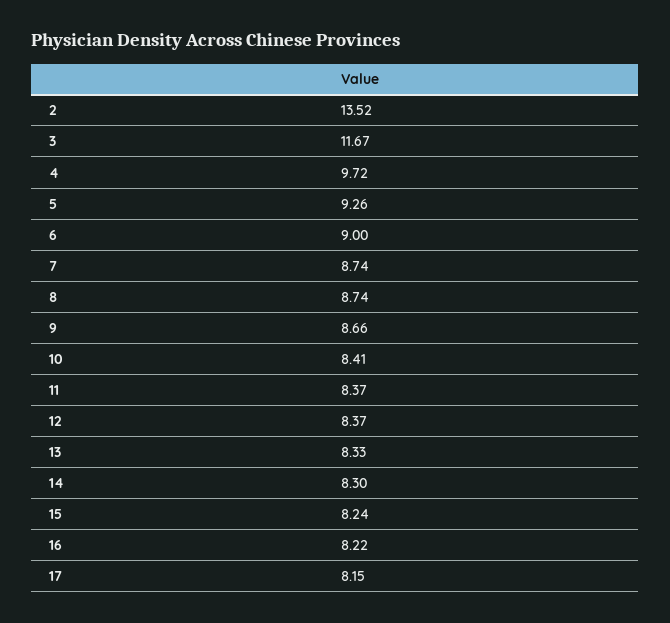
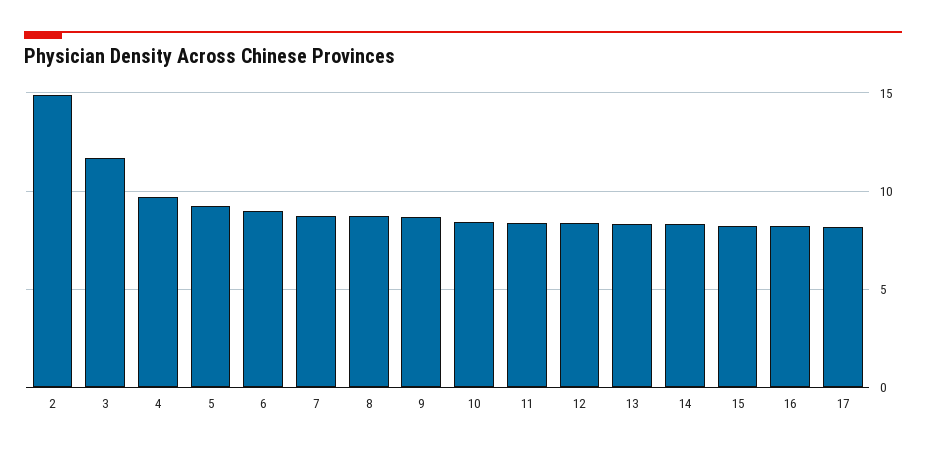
2: 13.52 -> 15

